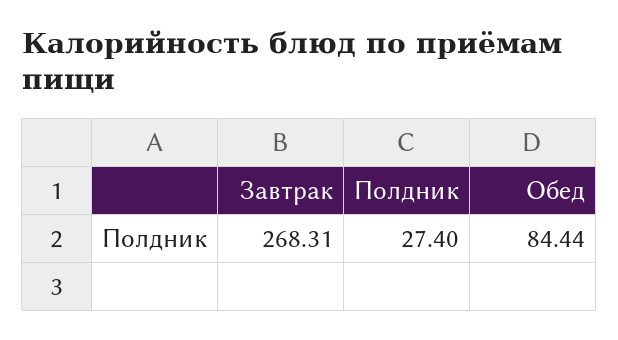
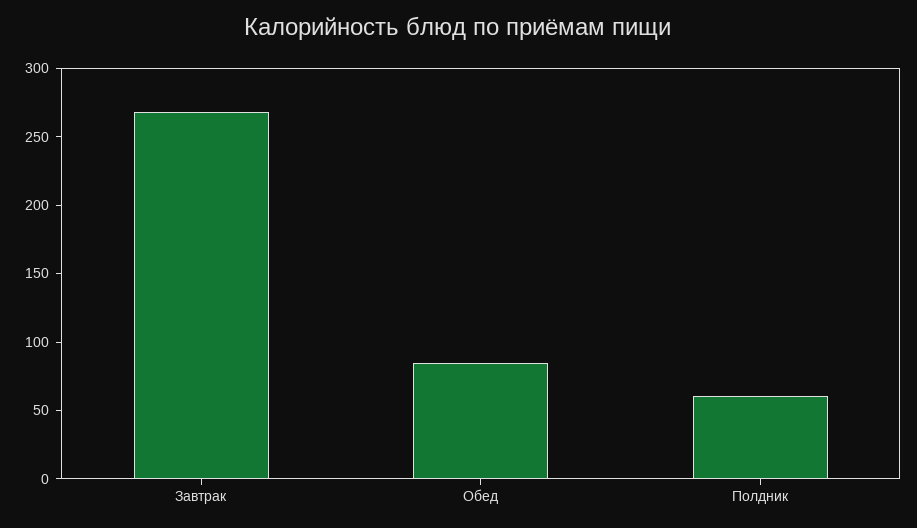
Полдник: 27.4 -> 60

